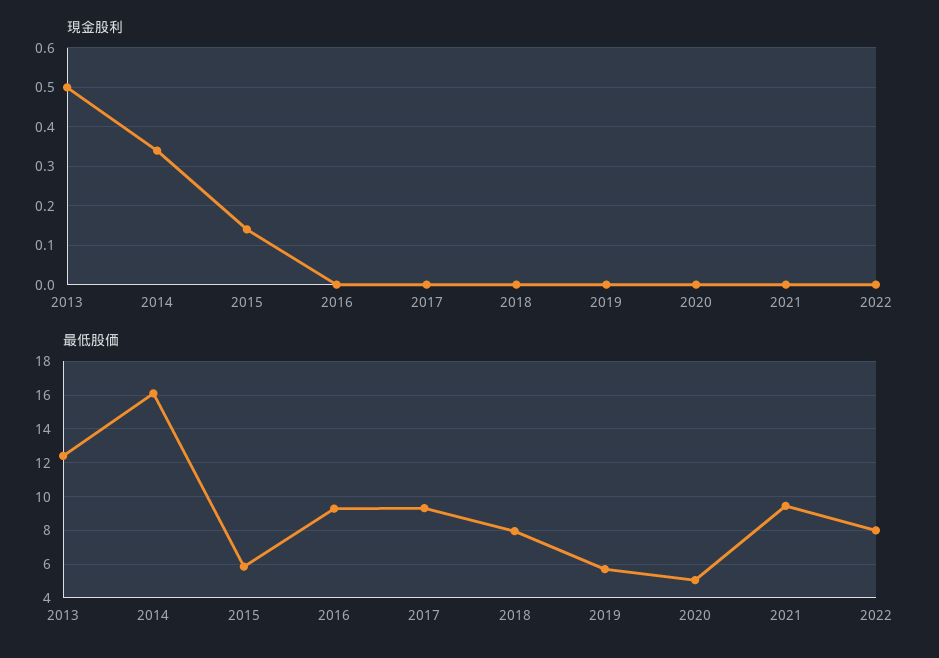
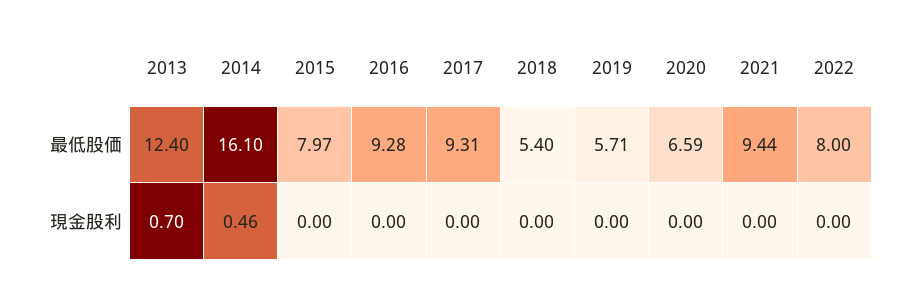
現金股利, 2013: 0.5 -> 0.7
現金股利, 2014: 0.35 -> 0.46
現金股利, 2015: 0.15 -> 0
最低股価, 2015: 6 -> 7.97
最低股価, 2018: 8 -> 5.4
最低股価, 2020: 5 -> 6.59

